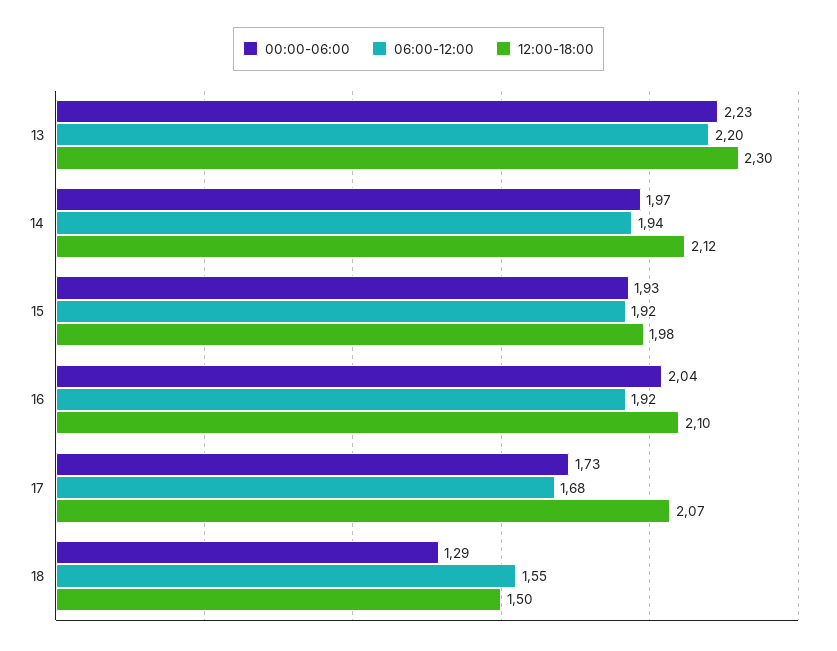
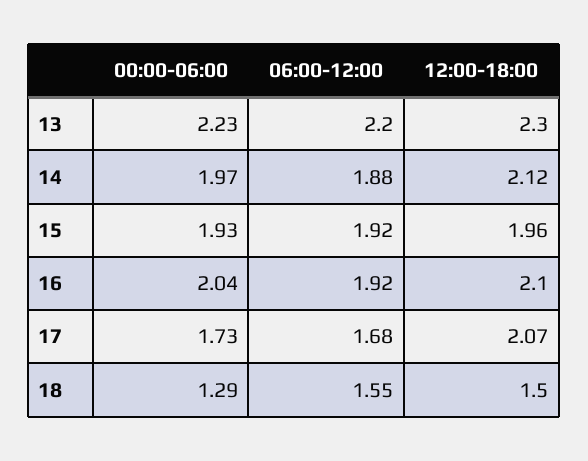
06:00-12:00, 14: 1.94 -> 1.88
12:00-18:00, 15: 1.98 -> 1.96

